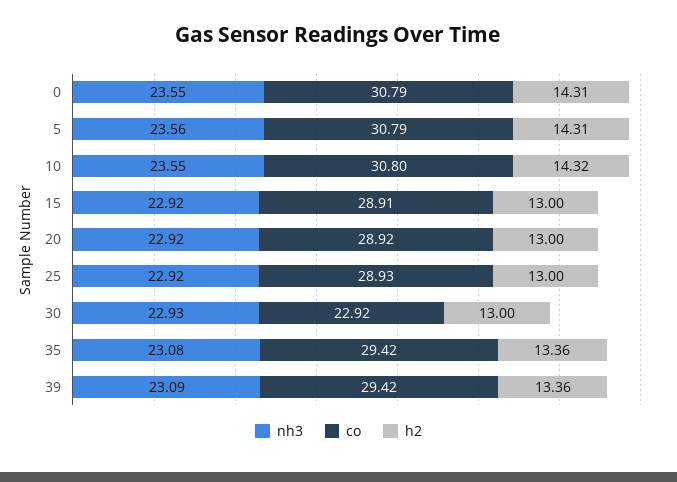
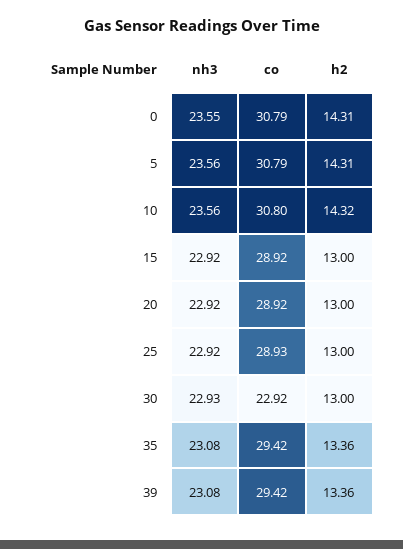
nh3, 10: 23.55 -> 23.56
co, 15: 28.91 -> 28.92
nh3, 39: 23.09 -> 23.08

